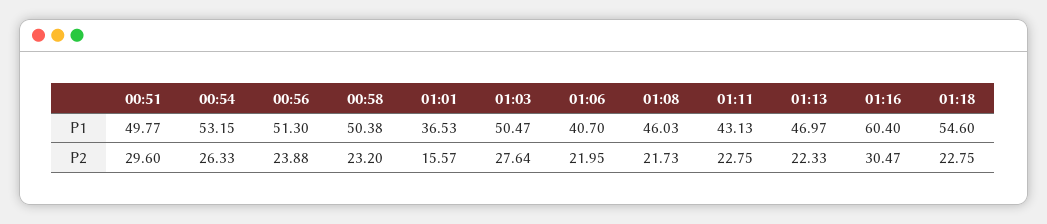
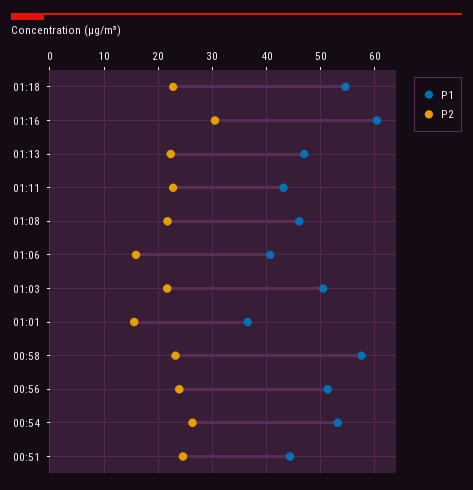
P1, 00:51: 49.77 -> 44
P1, 00:58: 50.38 -> 58
P2, 00:51: 29.6 -> 24
P2, 01:03: 27.64 -> 22
P2, 01:06: 21.95 -> 16

